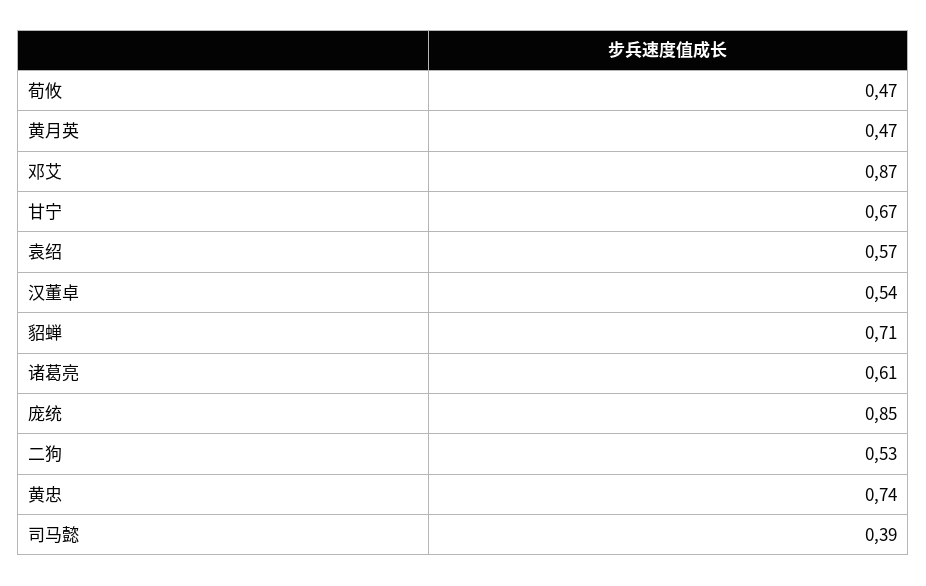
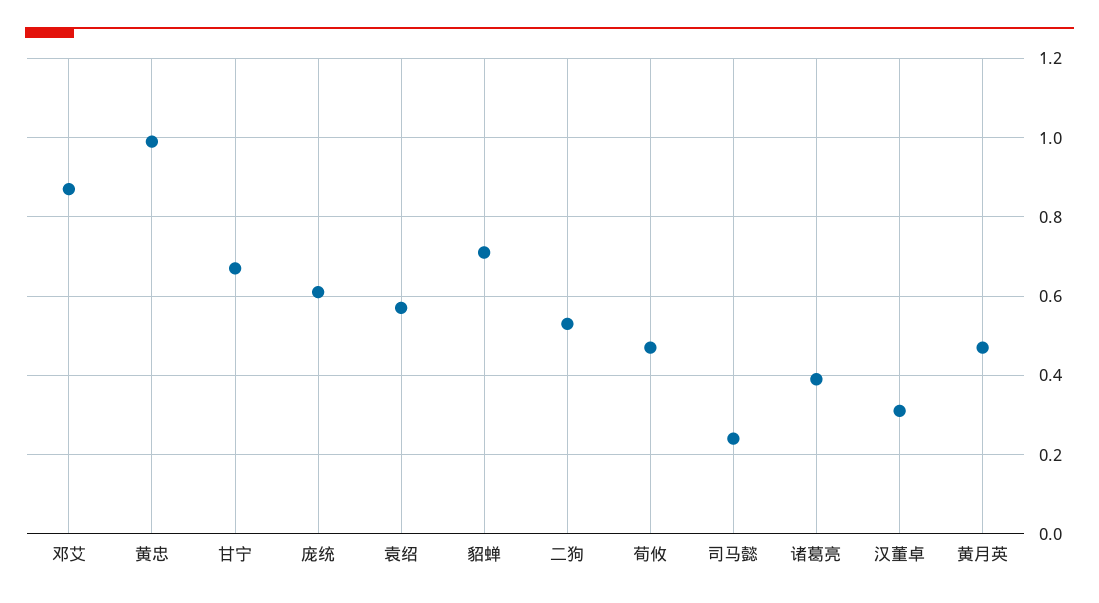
汉董卓: 0.54 -> 0.3
诸葛亮: 0.61 -> 0.4
庞统: 0.85 -> 0.6
黄忠: 0.74 -> 1
司马懿: 0.39 -> 0.25

